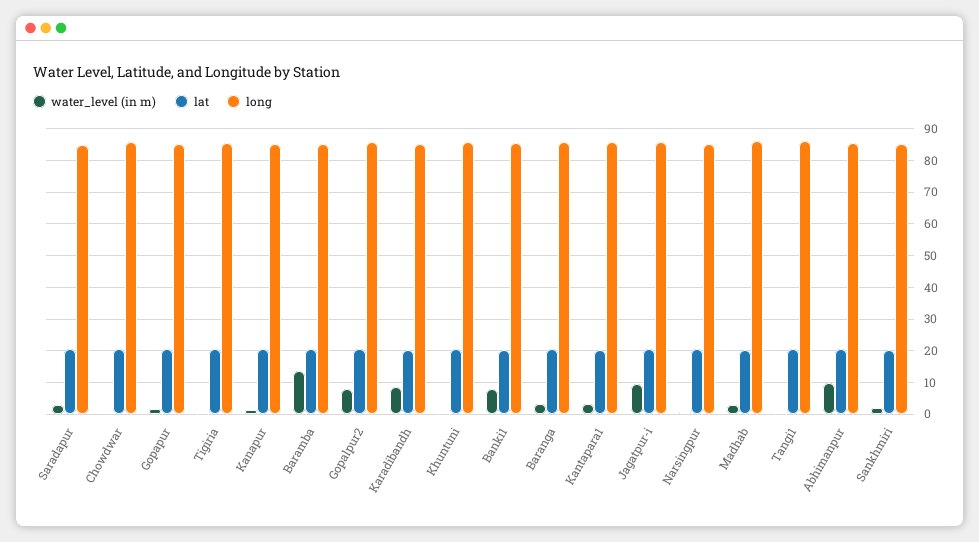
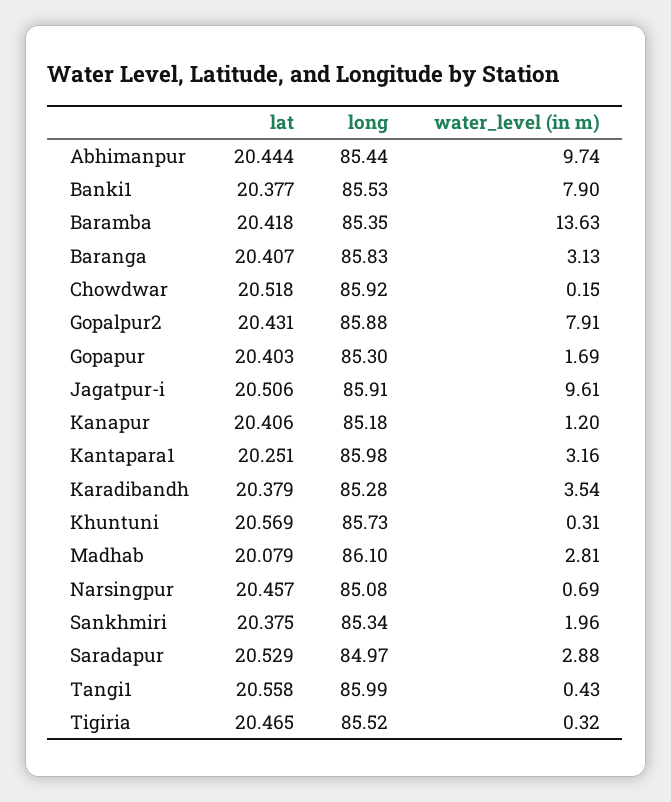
water_level (in m), Karadibandh: 8 -> 3.54

